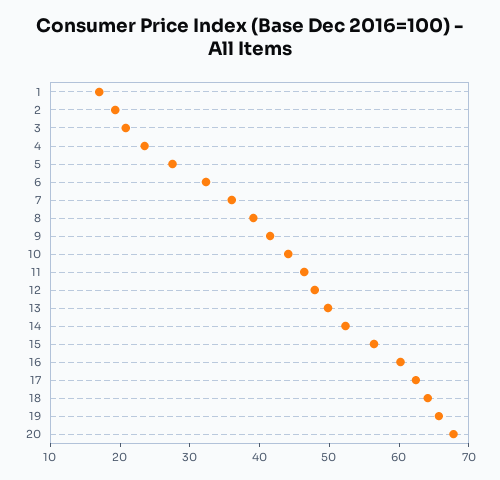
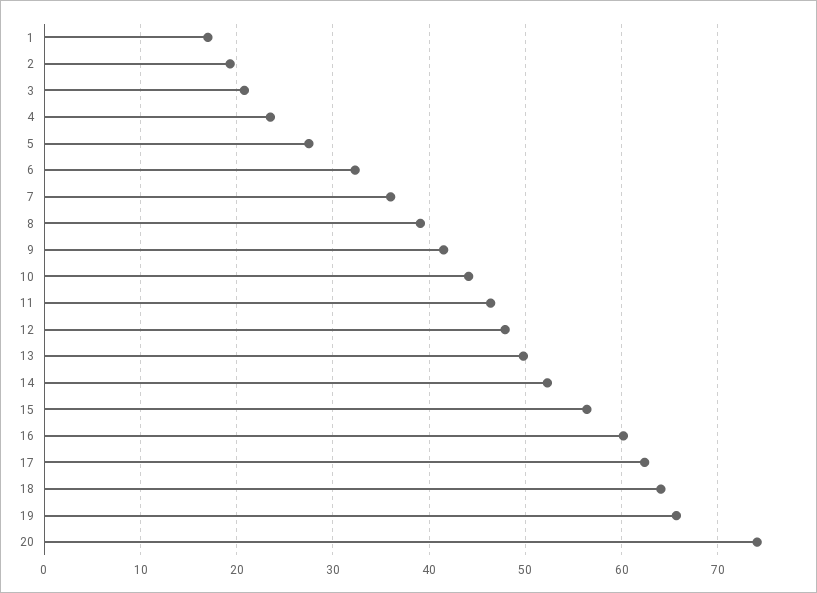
20: 68 -> 74

